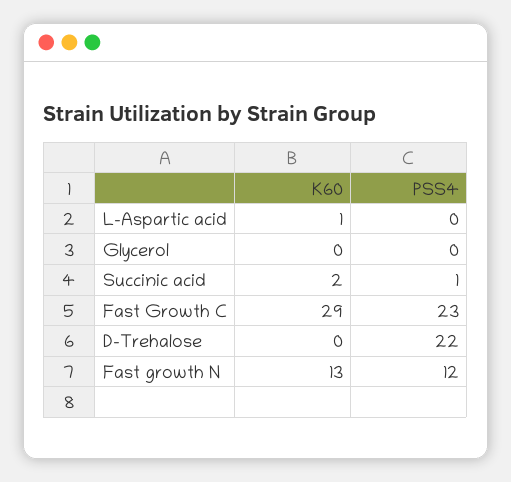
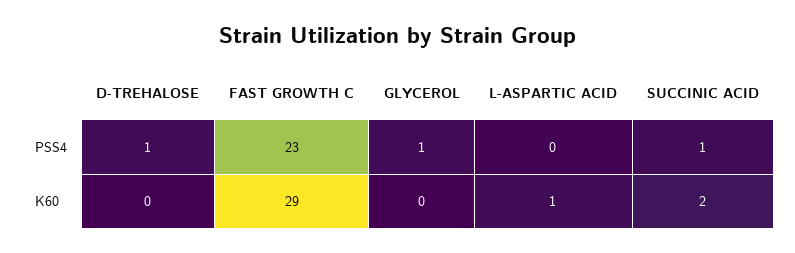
PSS4, Glycerol: 0 -> 1
PSS4, D-Trehalose: 22 -> 1
K60, Fast growth N: 13 -> none
PSS4, Fast growth N: 12 -> none

